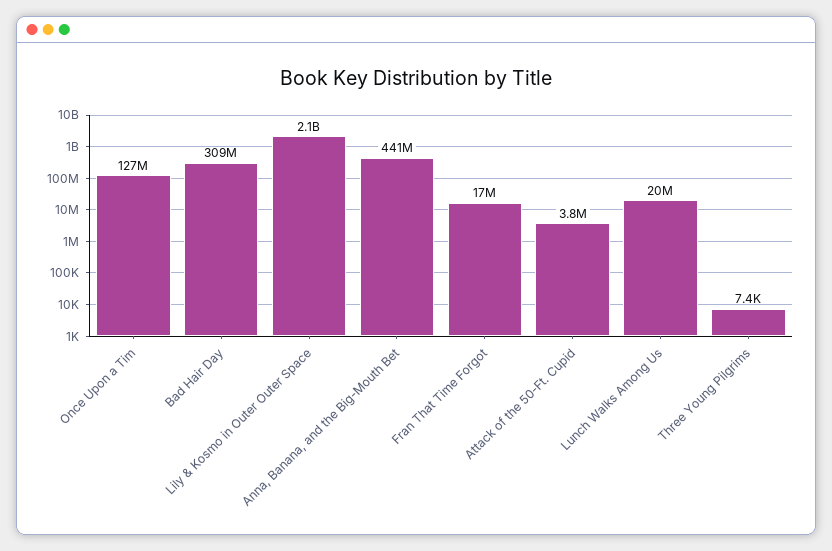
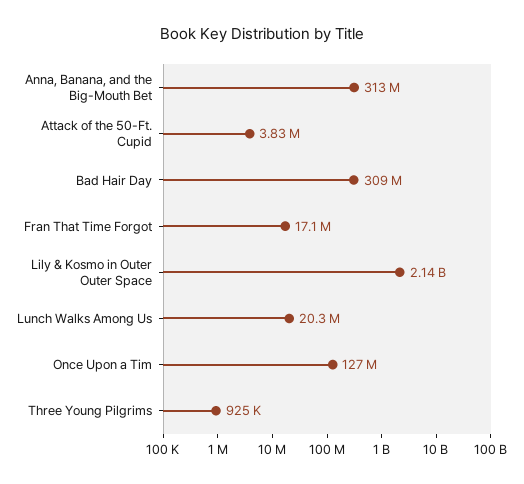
Anna, Banana, and the Big-Mouth Bet: 441000000 -> 313000000
Three Young Pilgrims: 7400 -> 925000

